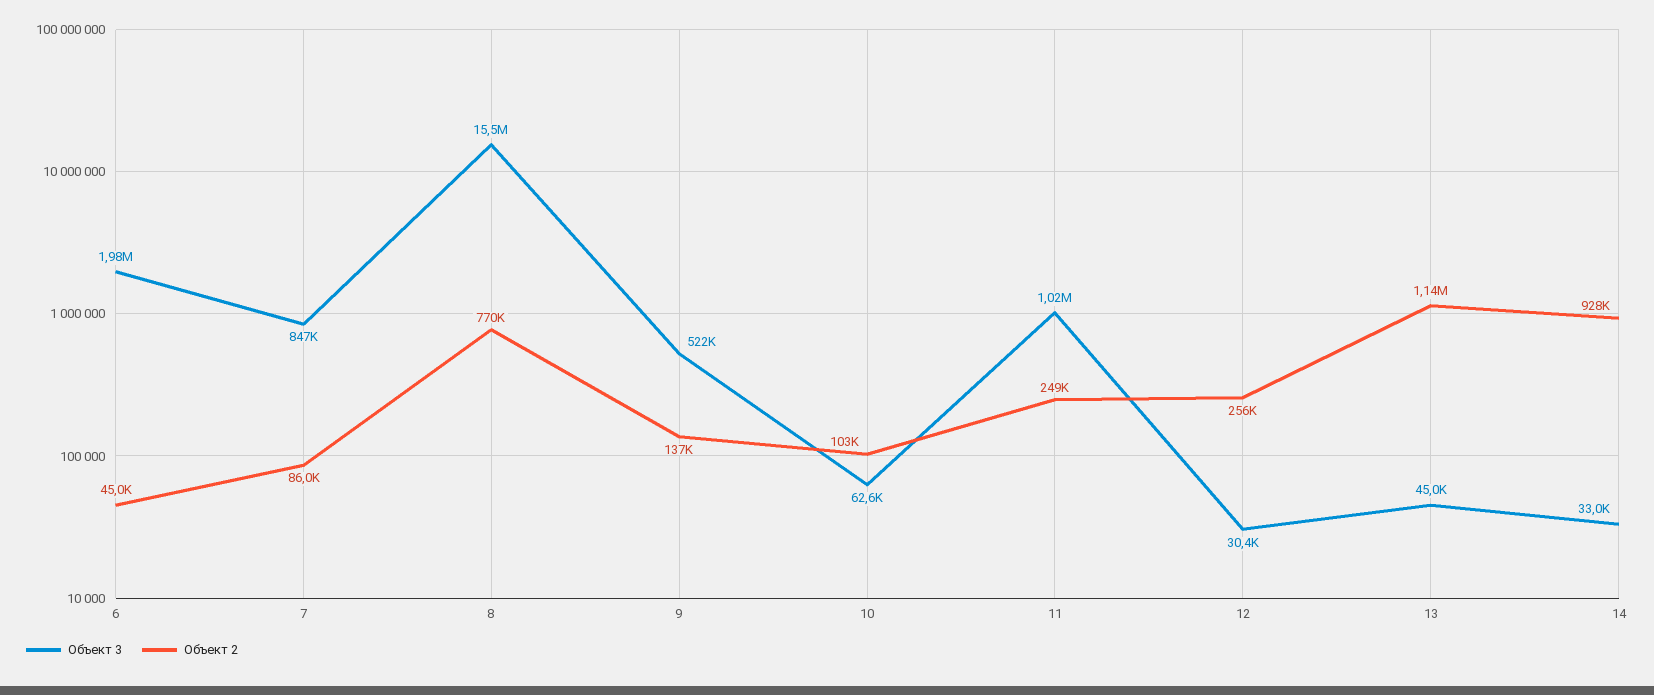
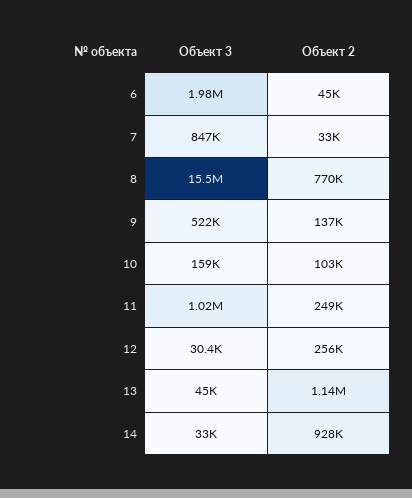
Объект 2, 7: 86000 -> 33000
Объект 3, 10: 62600 -> 159000

